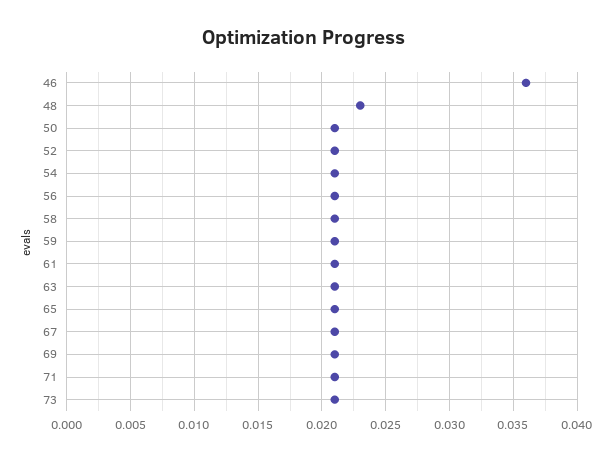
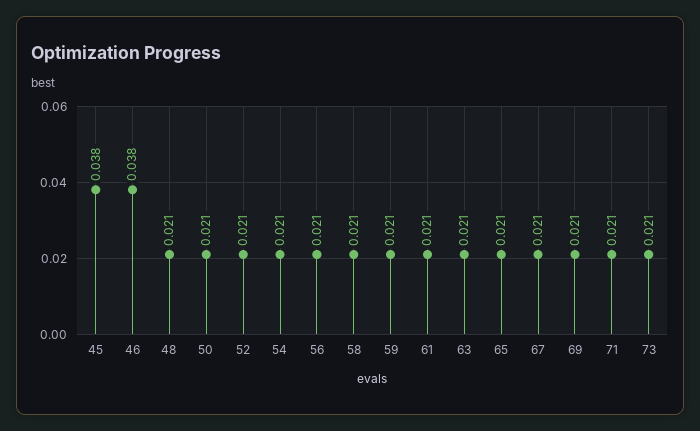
46: 0.036 -> 0.038
48: 0.023 -> 0.021
45: none -> 0.038

